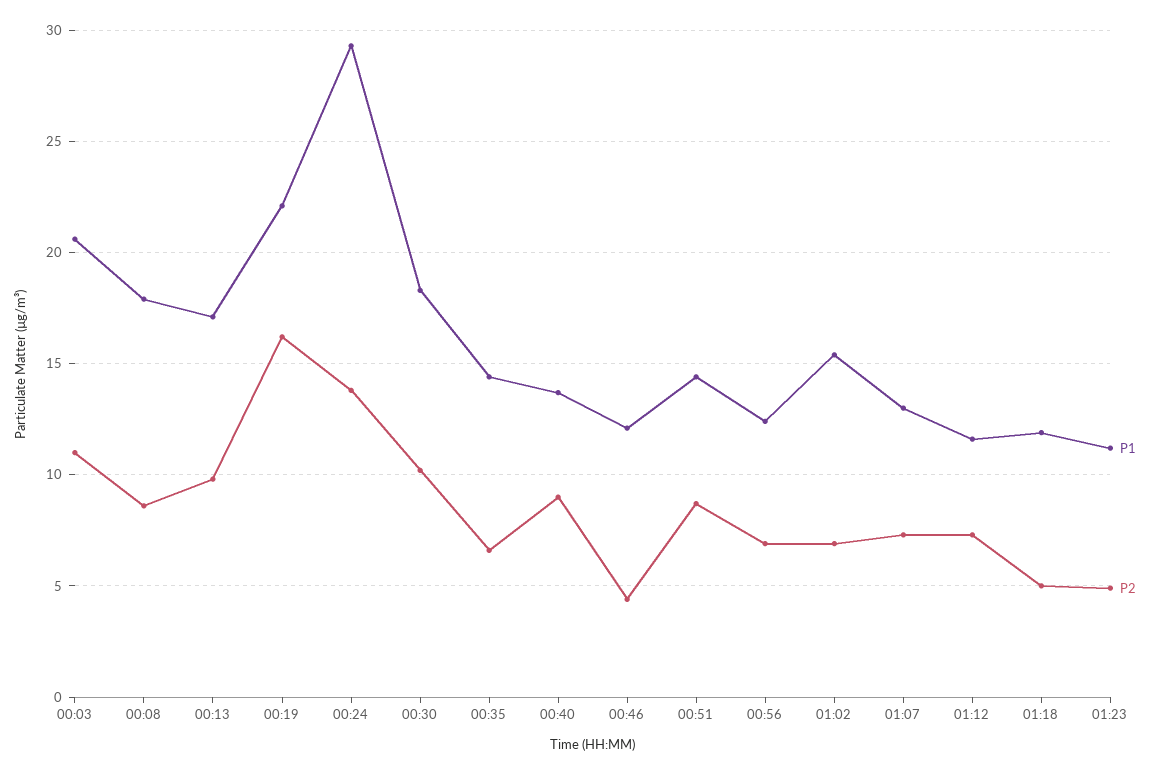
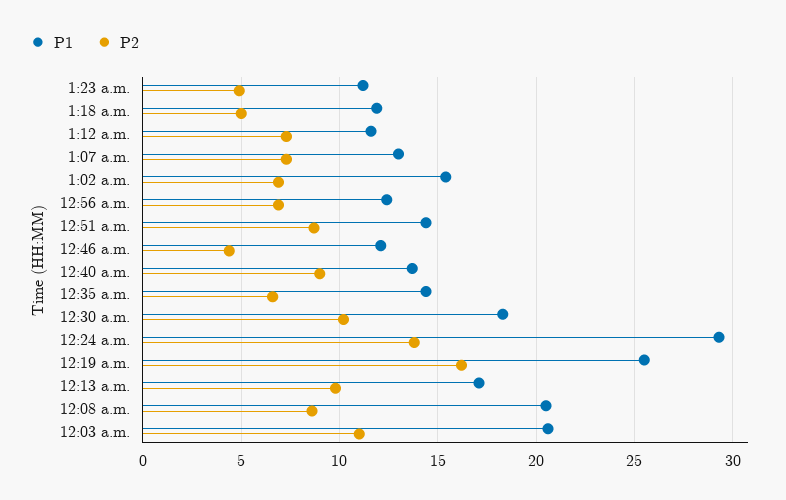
P1, 00:08: 18 -> 20.5
P1, 00:19: 22 -> 25.5

